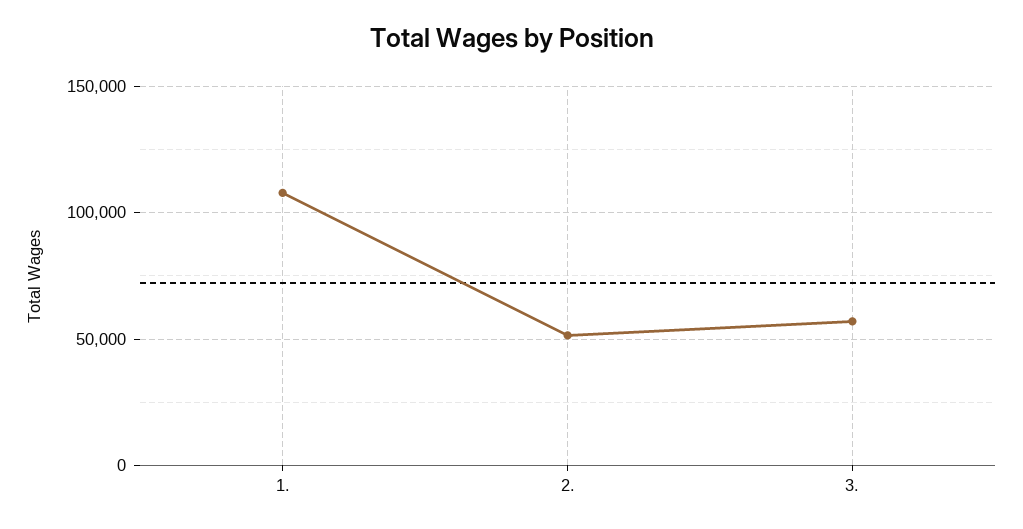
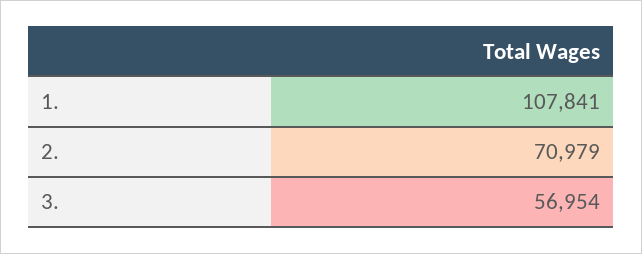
2.: 50000 -> 70979

